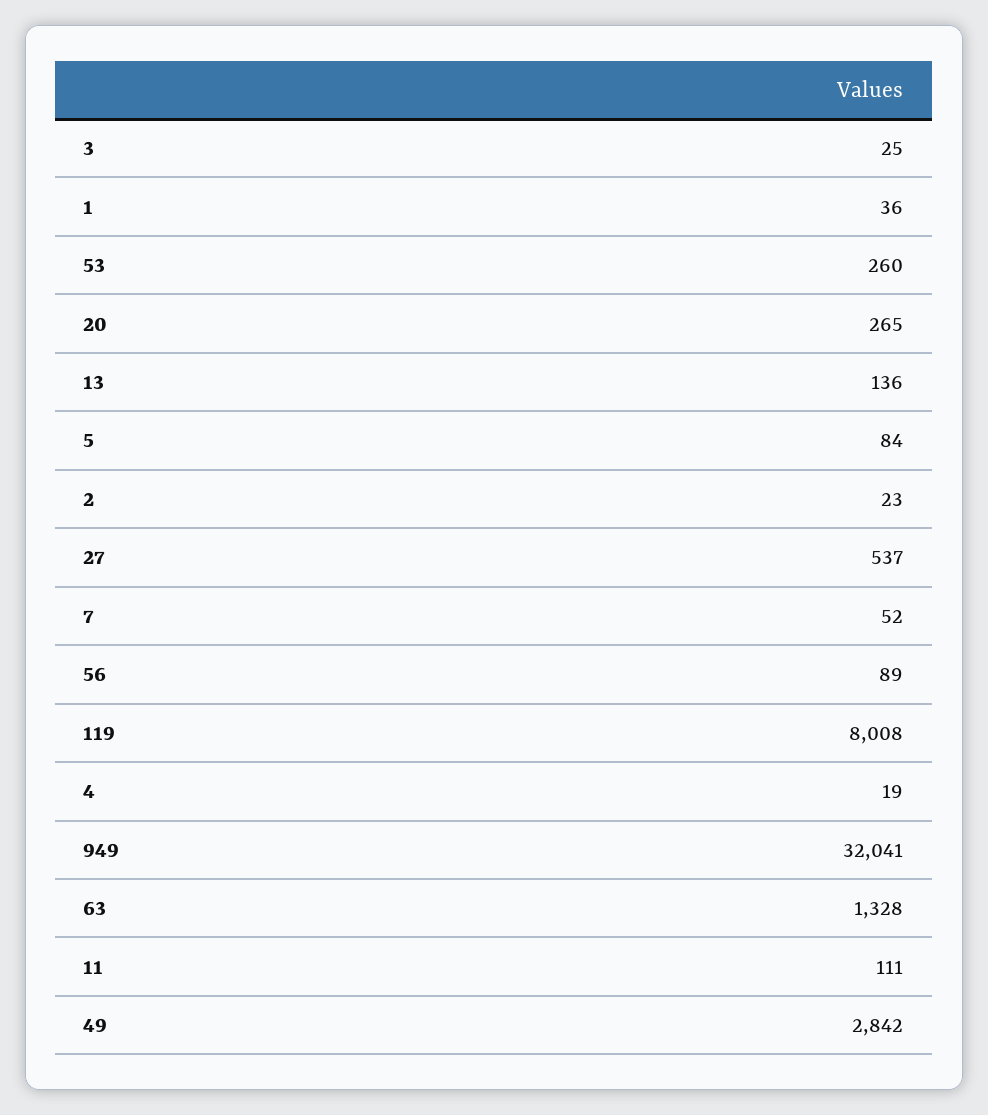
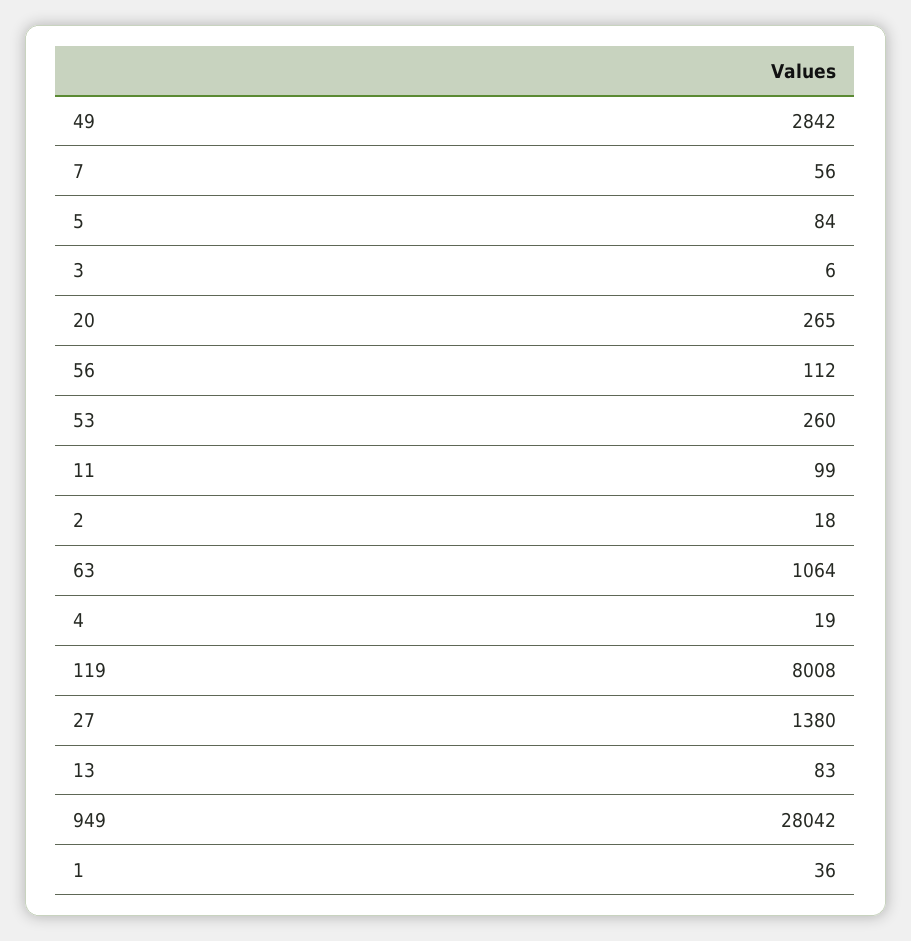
3: 25 -> 6
13: 136 -> 83
2: 23 -> 18
27: 537 -> 1380
7: 52 -> 56
56: 89 -> 112
949: 32041 -> 28042
63: 1328 -> 1064
11: 111 -> 99

